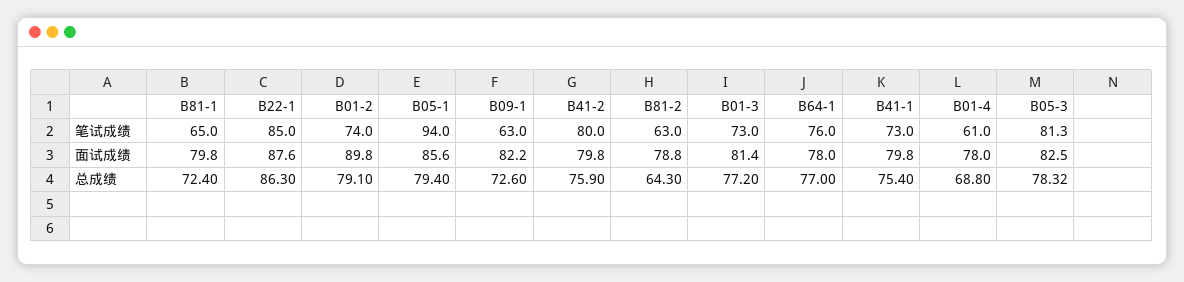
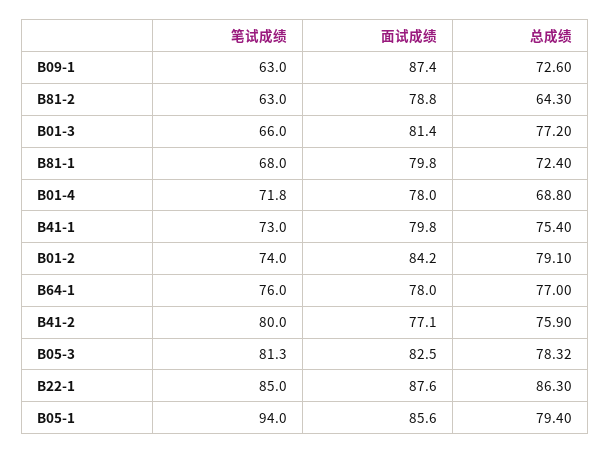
B81-1, 笔试成绩: 65 -> 68
B01-3, 笔试成绩: 73 -> 66
B01-4, 笔试成绩: 61 -> 71.8
B01-2, 面试成绩: 89.8 -> 84.2
B09-1, 面试成绩: 82.2 -> 87.4
B41-2, 面试成绩: 79.8 -> 77.1

